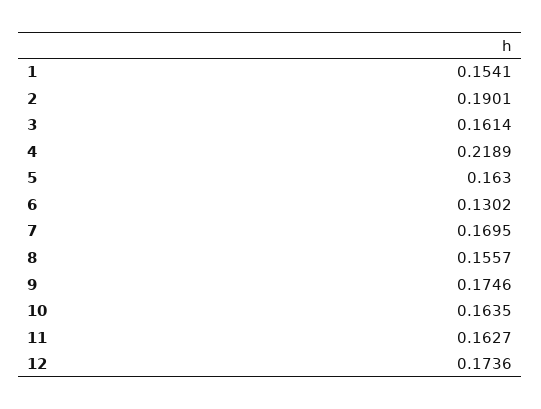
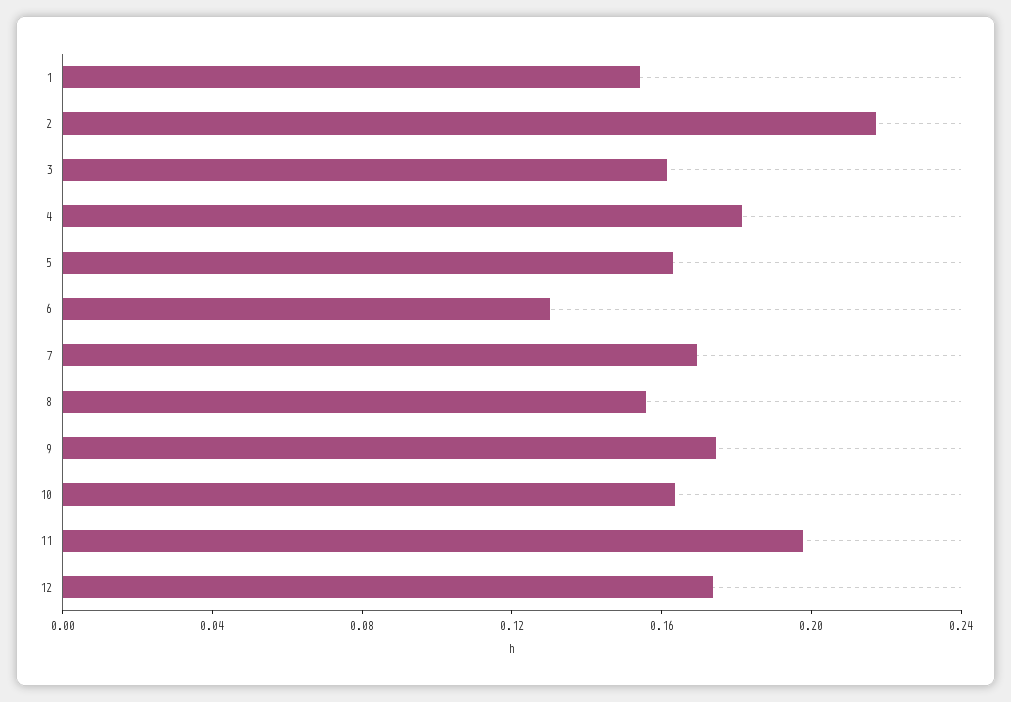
2: 0.1901 -> 0.22
4: 0.2189 -> 0.18
11: 0.1627 -> 0.2

